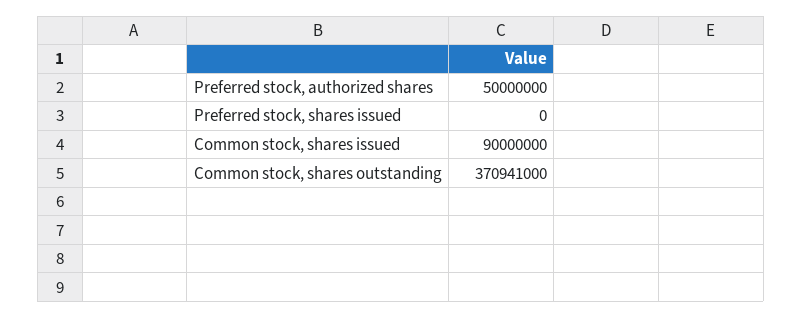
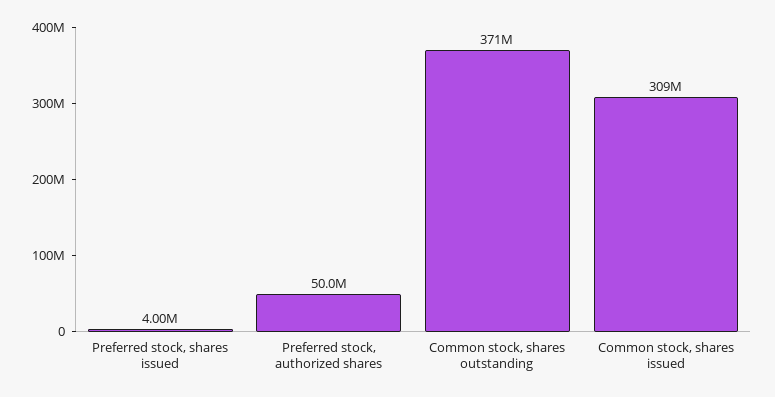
Preferred stock, shares issued: 0 -> 4000000
Common stock, shares issued: 90000000 -> 309000000

